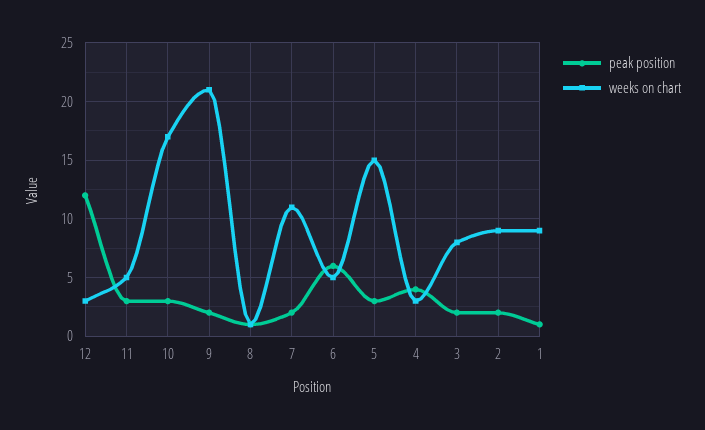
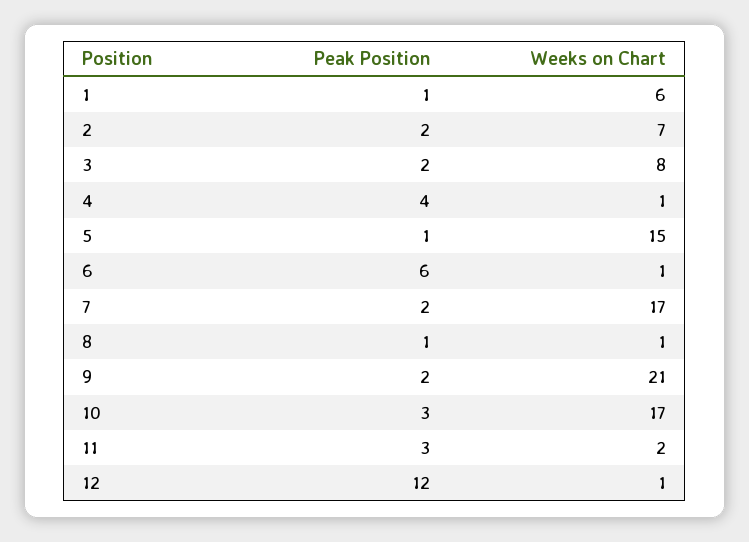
weeks on chart, 12: 3 -> 1
weeks on chart, 11: 5 -> 2
weeks on chart, 7: 11 -> 17
weeks on chart, 6: 5 -> 1
peak position, 5: 3 -> 1
weeks on chart, 4: 3 -> 1
weeks on chart, 2: 9 -> 7
weeks on chart, 1: 9 -> 6

